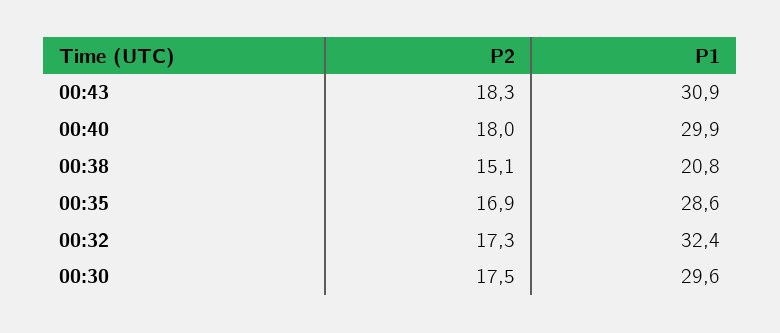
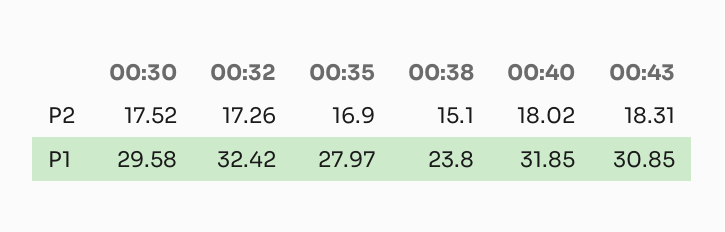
P1, 00:40: 29.9 -> 31.85
P1, 00:38: 20.8 -> 23.8
P1, 00:35: 28.6 -> 27.97

